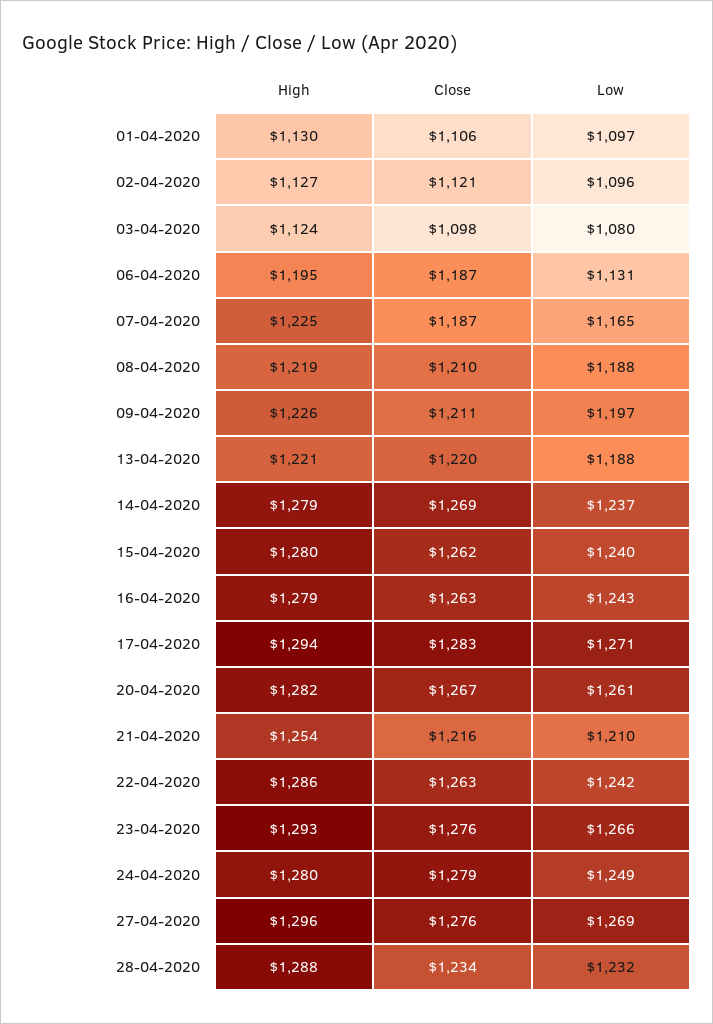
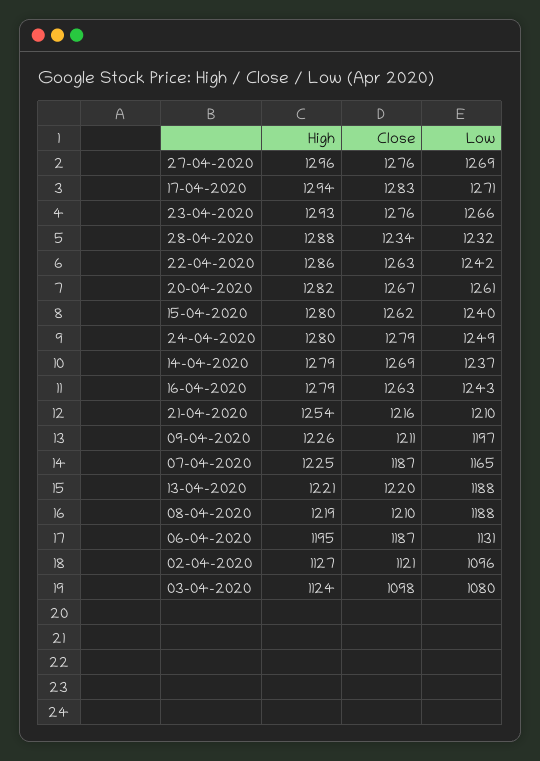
High, 01-04-2020: 1130 -> none
Close, 01-04-2020: 1106 -> none
Low, 01-04-2020: 1097 -> none

